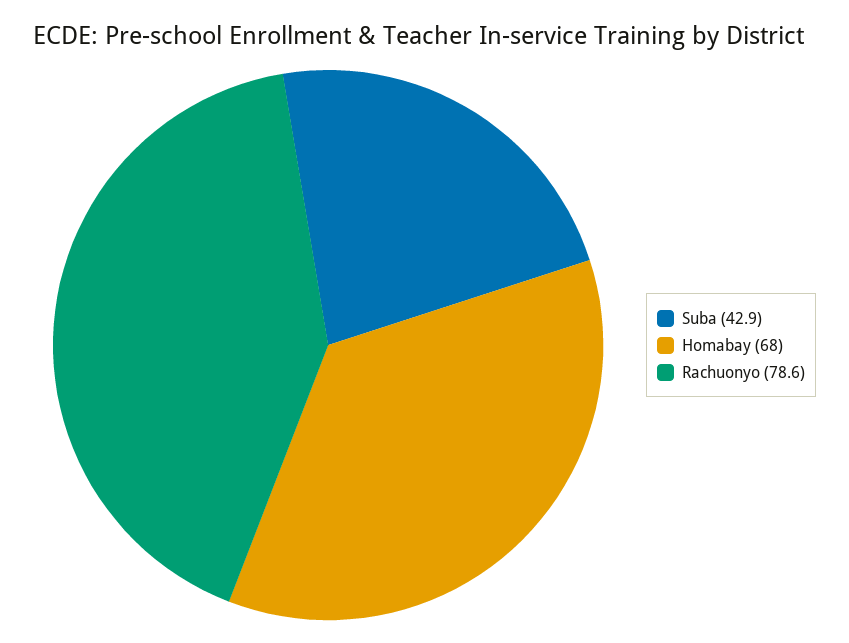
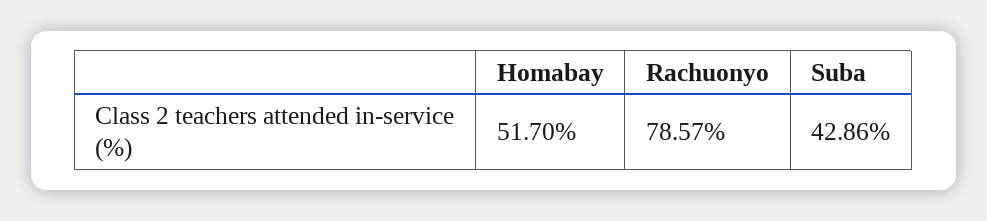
Homabay: 68 -> 51.7

